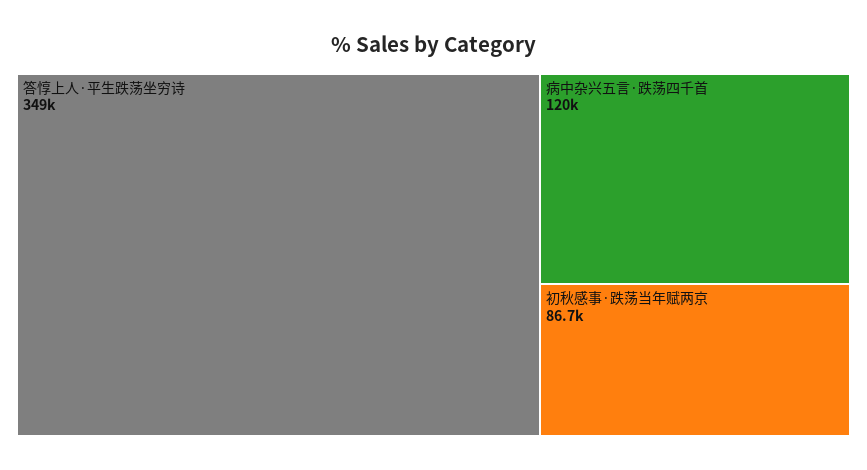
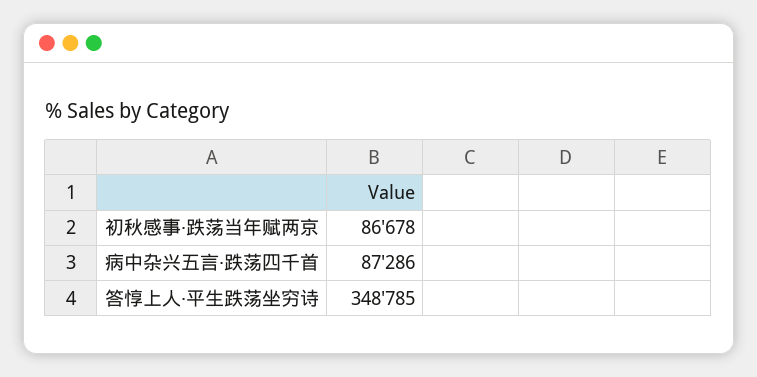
病中杂兴五言·跌荡四千首: 120000 -> 87286

